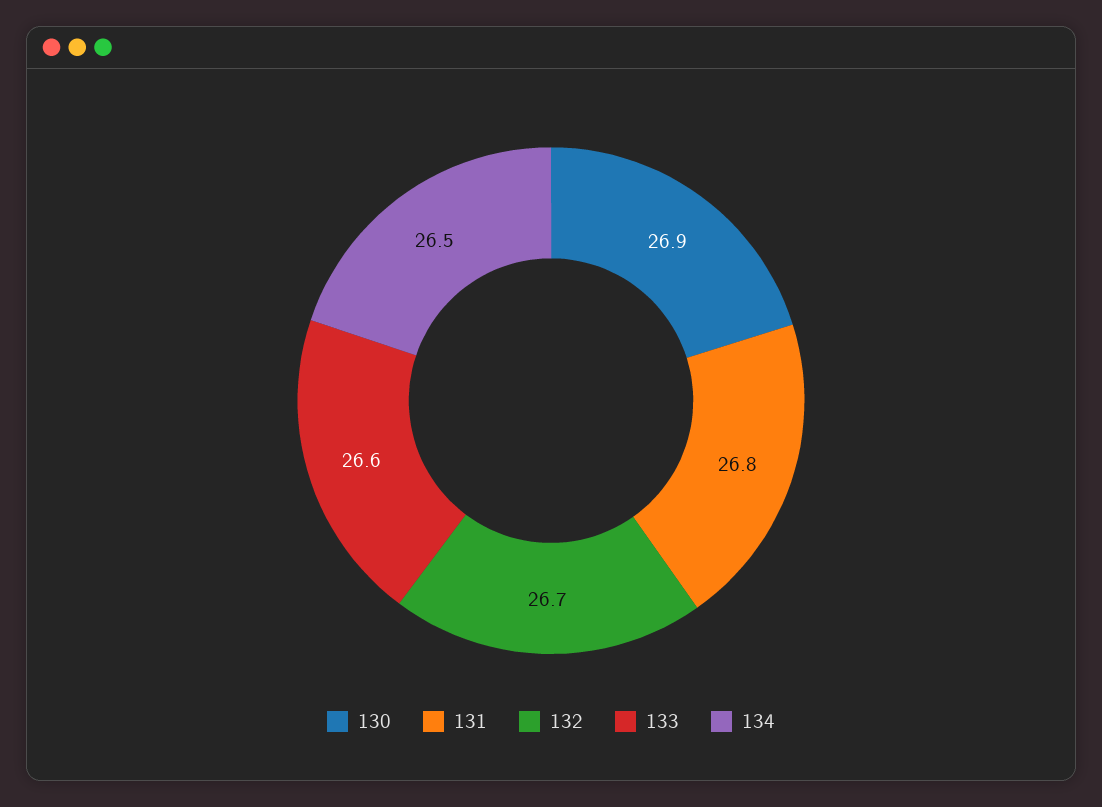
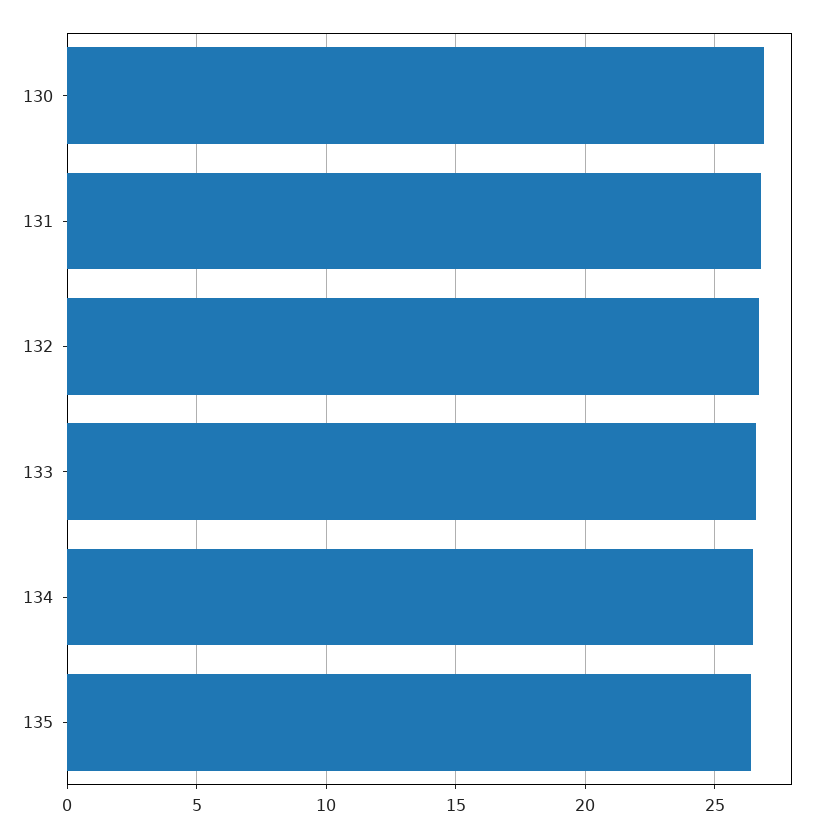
135: none -> 26.5

